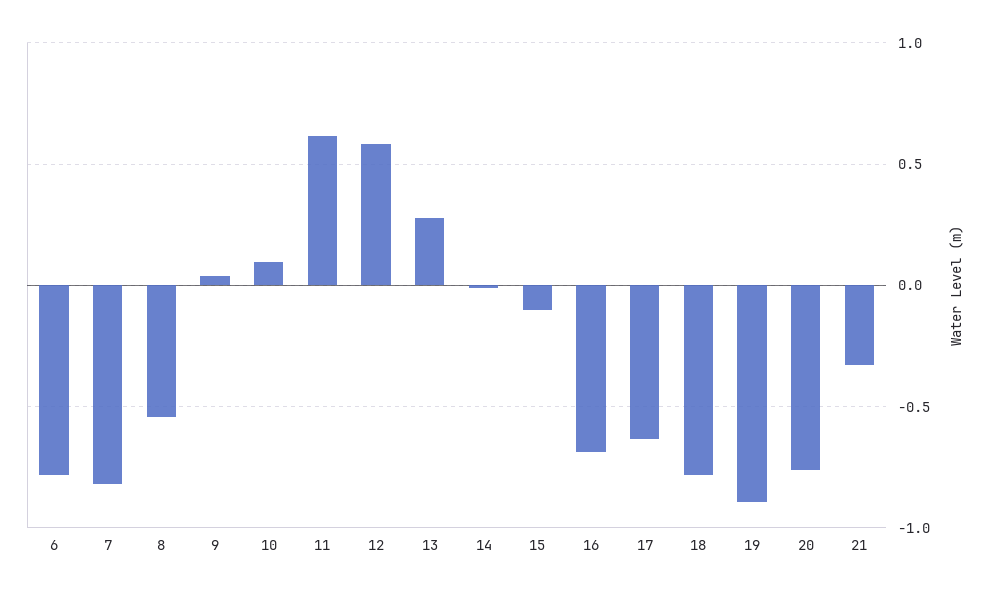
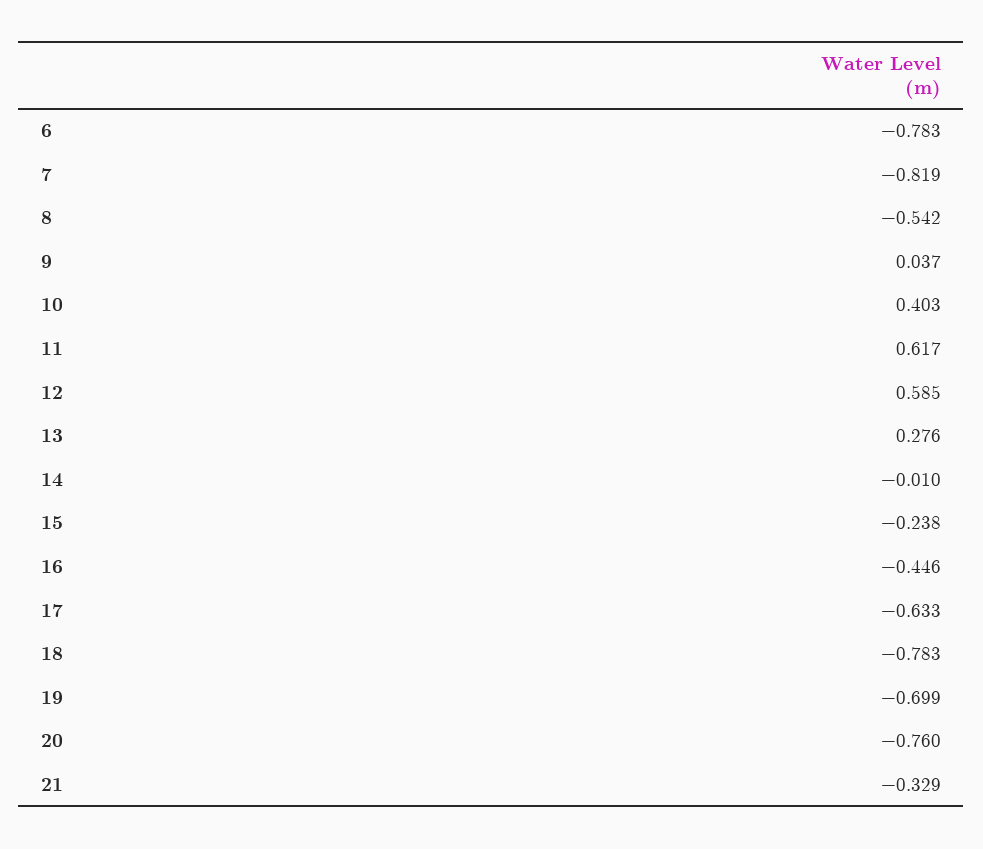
10: 0.1 -> 0.403
15: -0.1 -> -0.238
16: -0.7 -> -0.446
19: -0.9 -> -0.699

